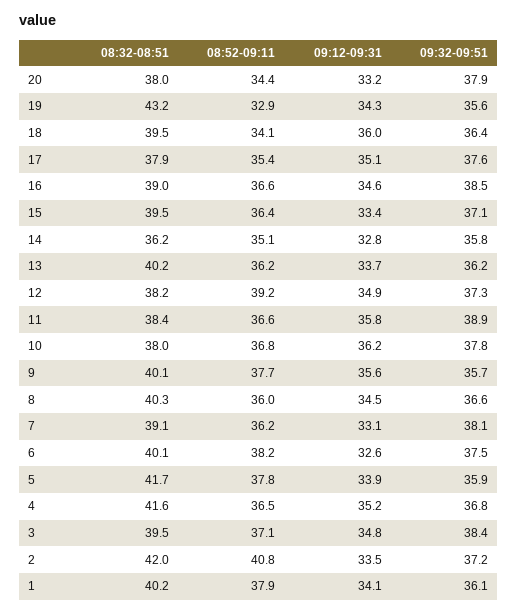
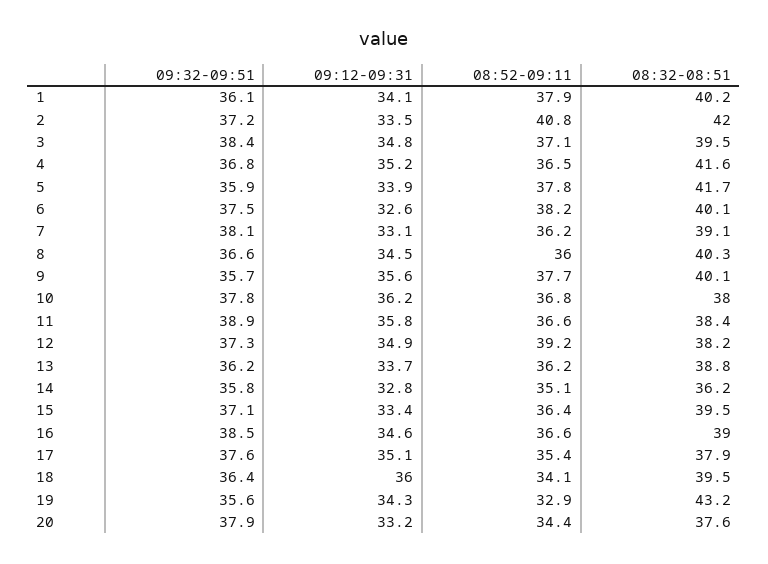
08:32-08:51, 20: 38 -> 37.6
08:32-08:51, 13: 40.2 -> 38.8

